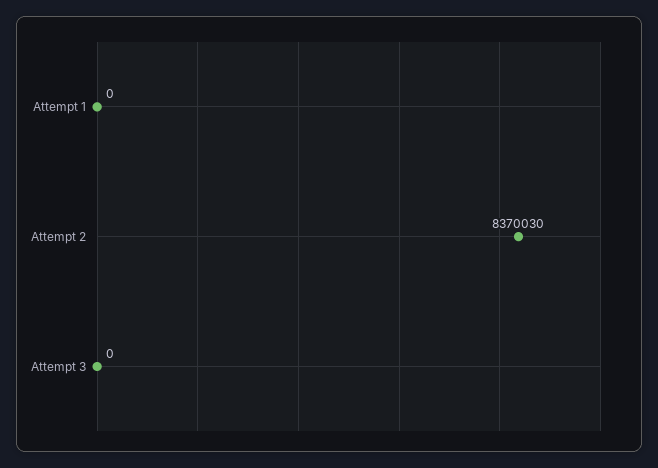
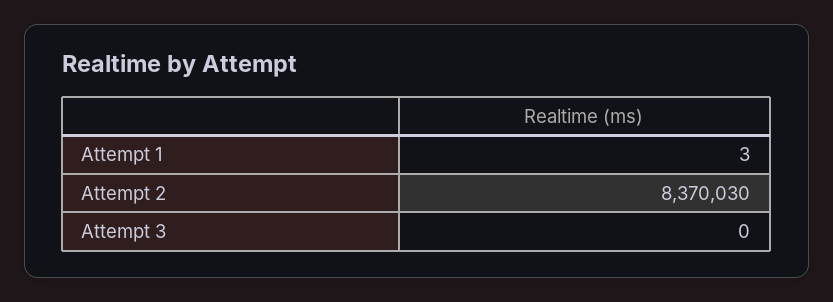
Attempt 1: 0 -> 3

